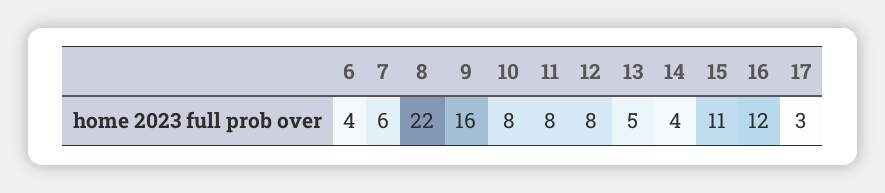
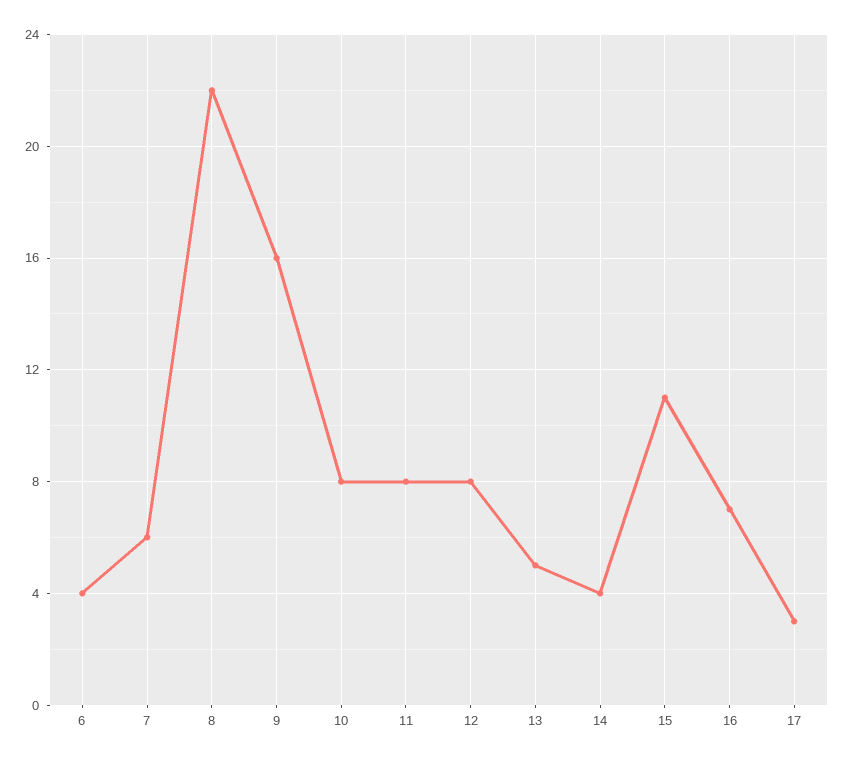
16: 12 -> 7

